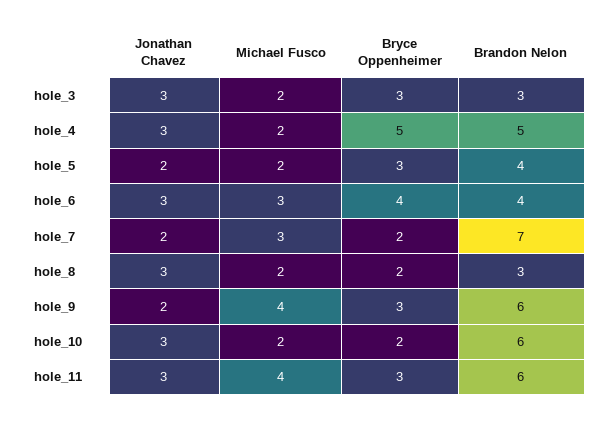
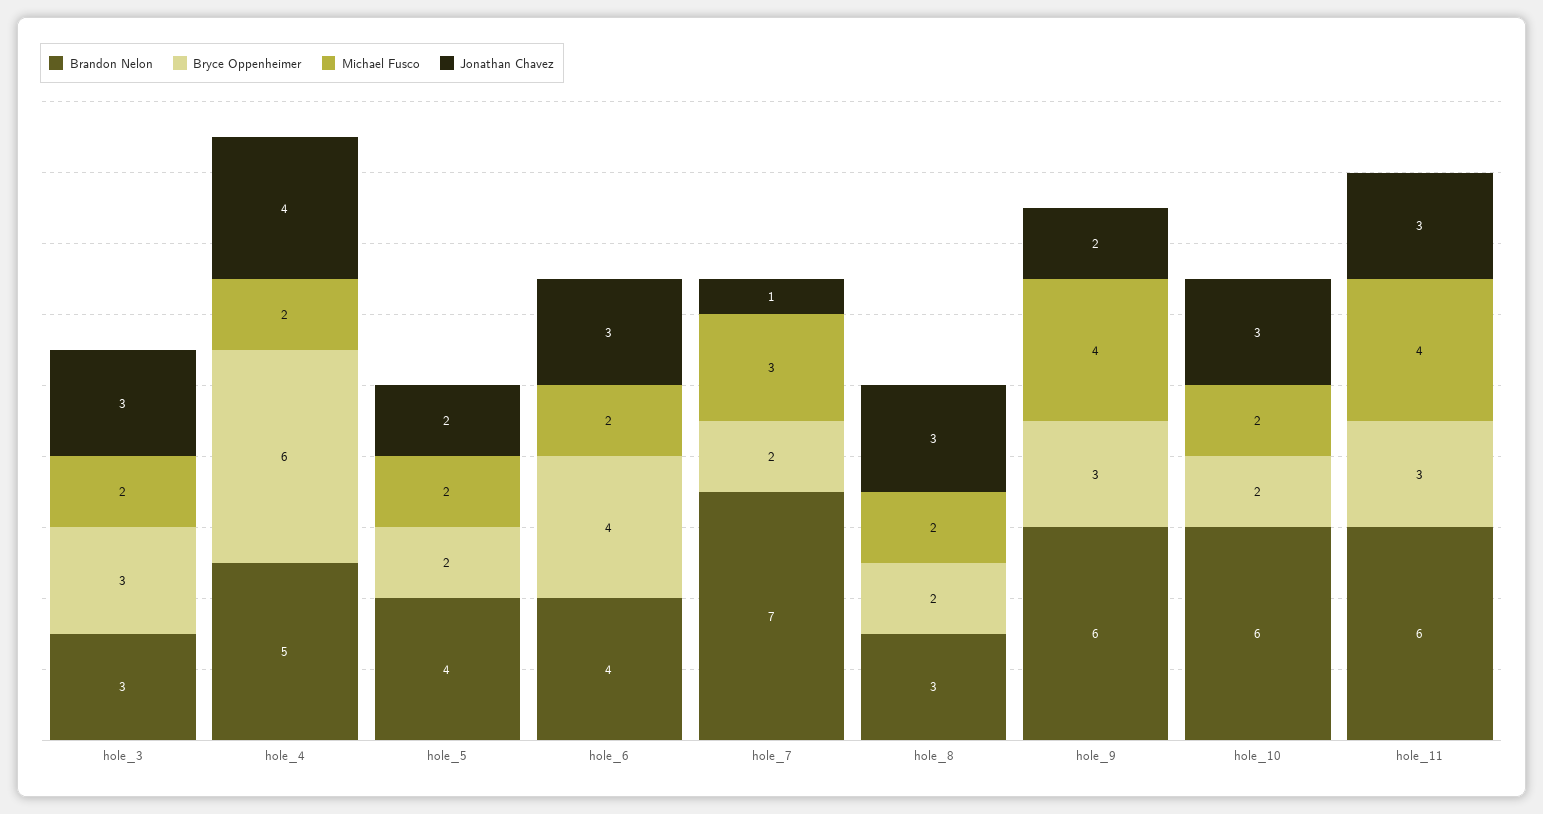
Jonathan Chavez, hole_4: 3 -> 4
Bryce Oppenheimer, hole_4: 5 -> 6
Bryce Oppenheimer, hole_5: 3 -> 2
Michael Fusco, hole_6: 3 -> 2
Jonathan Chavez, hole_7: 2 -> 1

